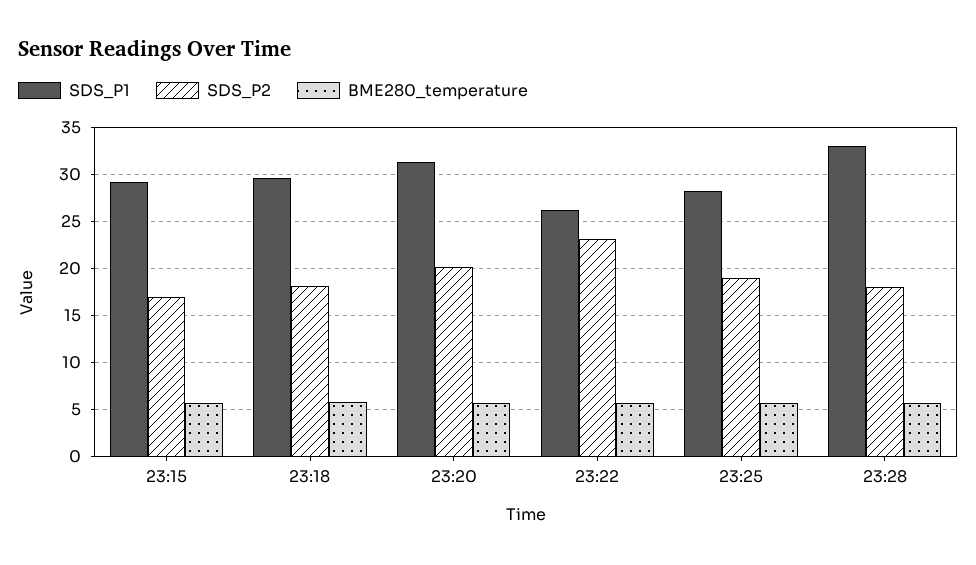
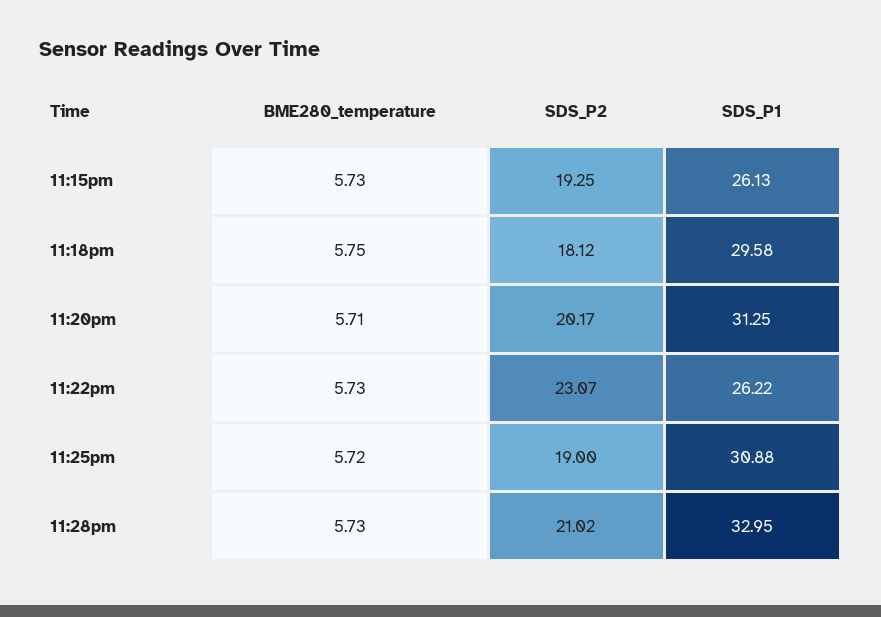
SDS_P1, 23:15: 29 -> 26.13
SDS_P2, 23:15: 17 -> 19.25
SDS_P1, 23:25: 28 -> 30.88
SDS_P2, 23:28: 18 -> 21.02

